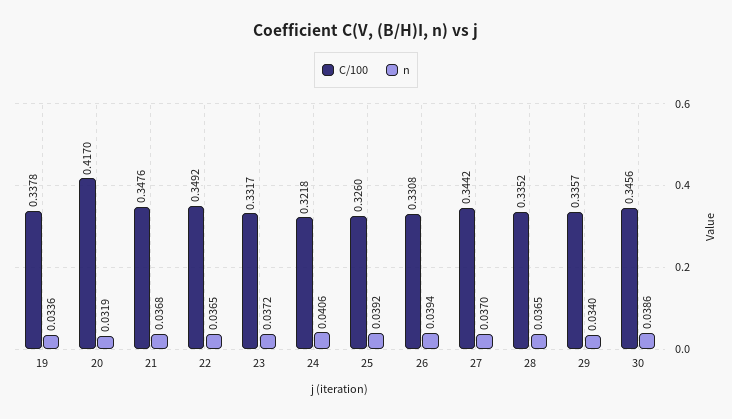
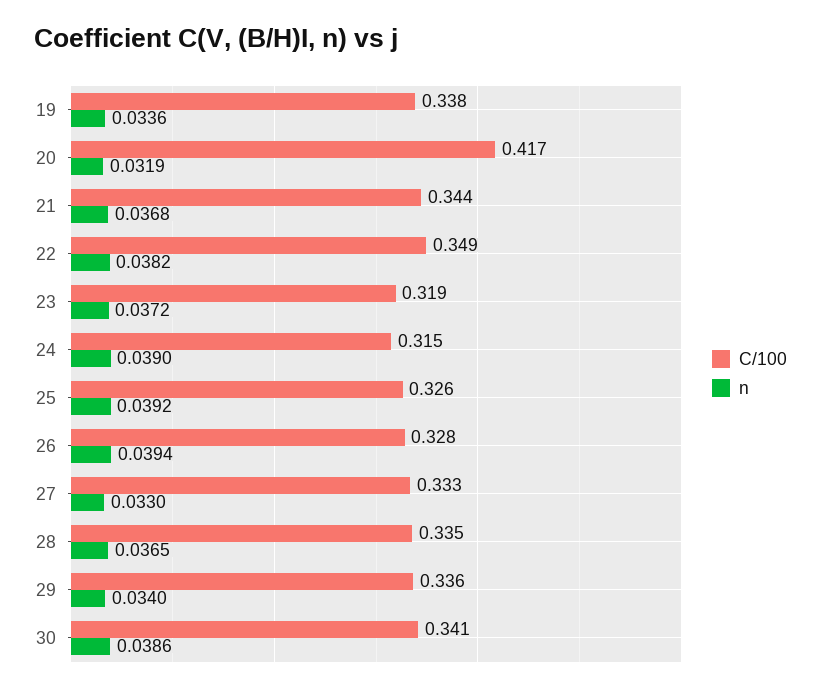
C/100, 21: 0.3476 -> 0.344
n, 22: 0.0365 -> 0.0382
C/100, 23: 0.3317 -> 0.319
C/100, 24: 0.3218 -> 0.315
n, 24: 0.0406 -> 0.039
C/100, 26: 0.3308 -> 0.328
C/100, 27: 0.3442 -> 0.333
n, 27: 0.037 -> 0.033
C/100, 30: 0.3456 -> 0.341

